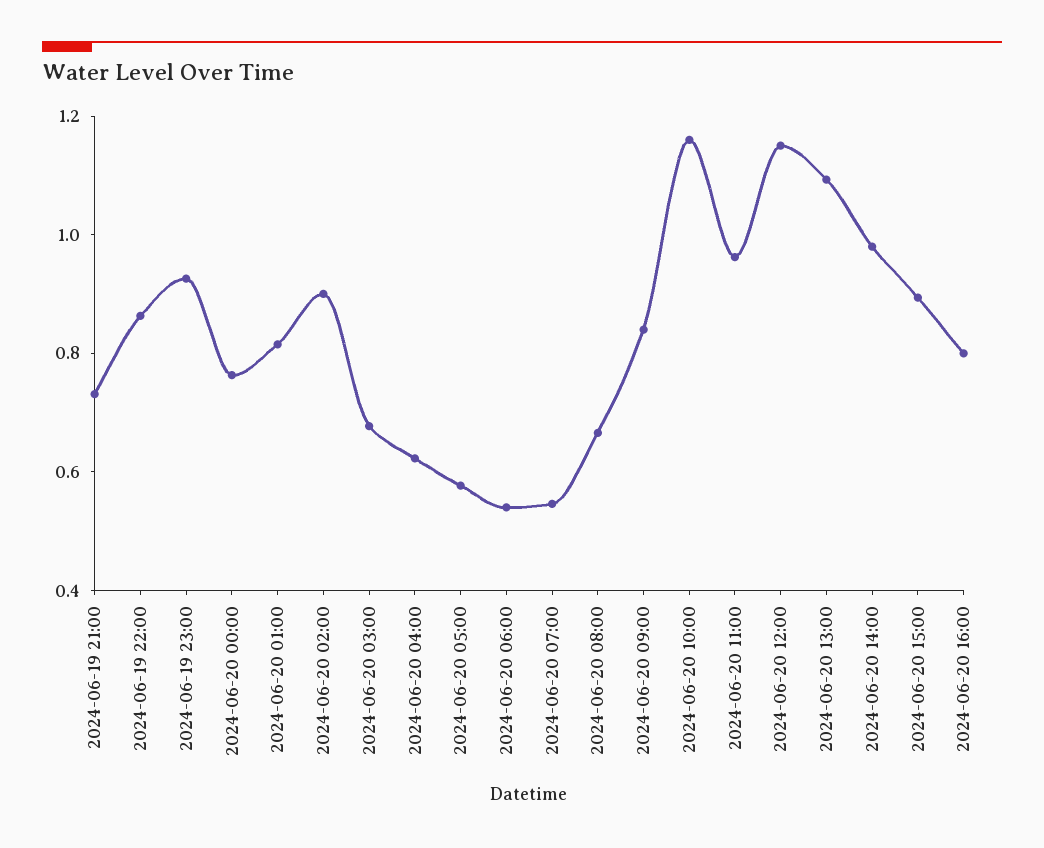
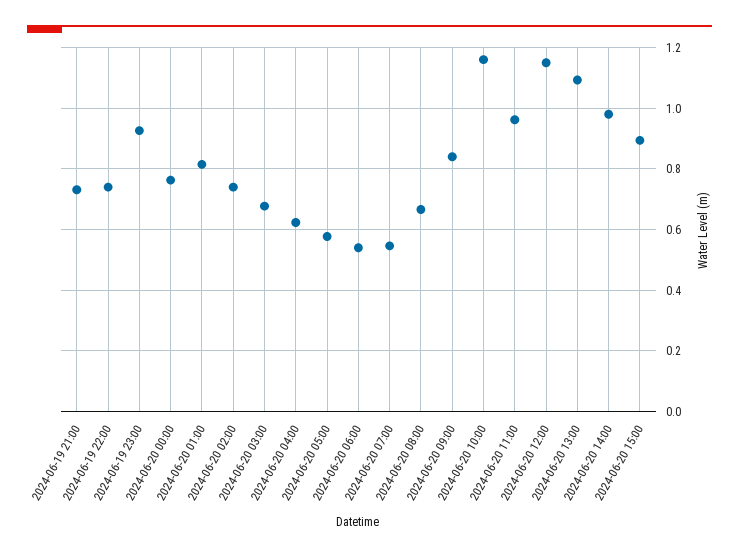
2024-06-19 22:00: 0.85 -> 0.74
2024-06-20 02:00: 0.9 -> 0.74
2024-06-20 16:00: 0.8 -> none

